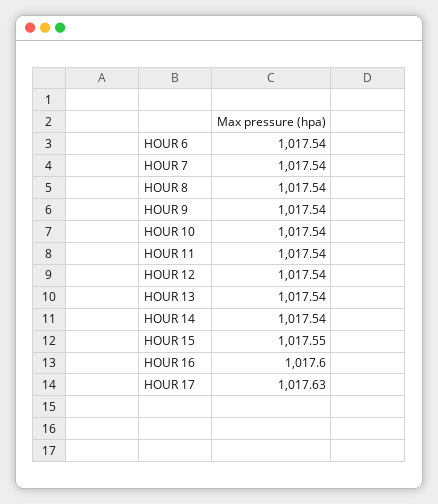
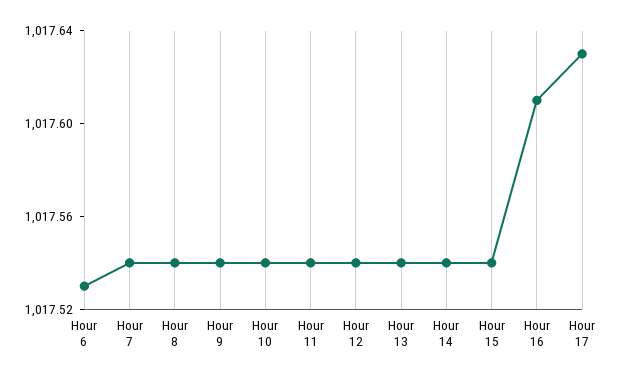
HOUR 6: 1017.54 -> 1017.53
HOUR 15: 1017.55 -> 1017.54
HOUR 16: 1017.6 -> 1017.61

